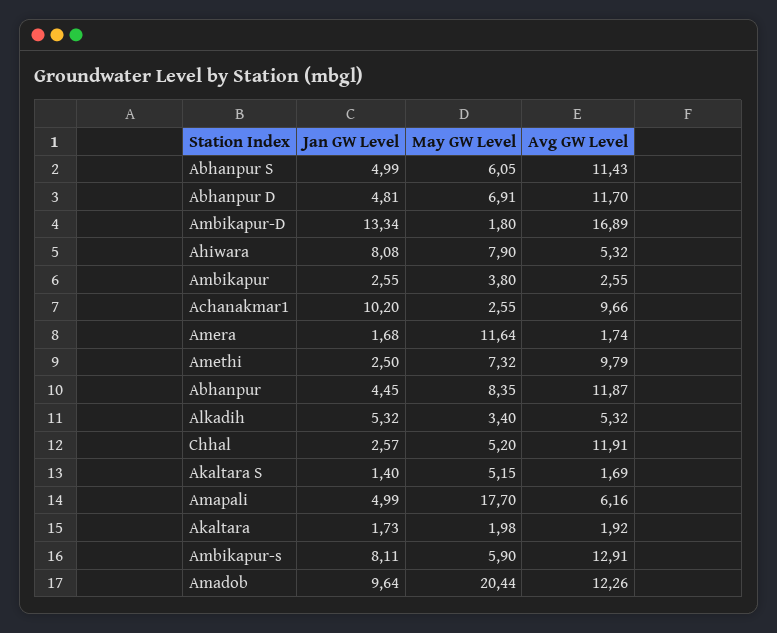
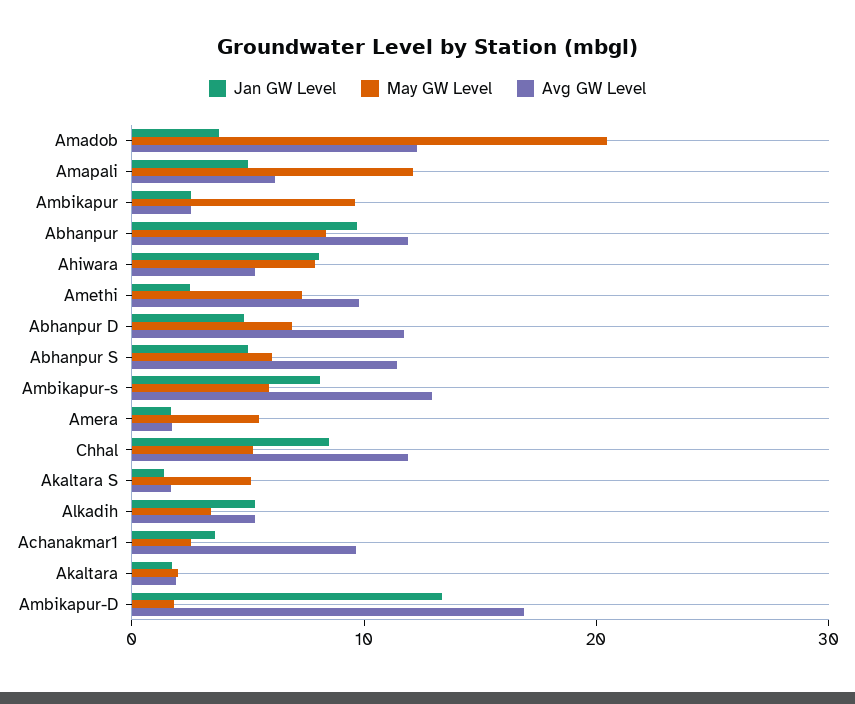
May GW Level, Ambikapur: 3.8 -> 10
Jan GW Level, Achanakmar1: 10.2 -> 4
May GW Level, Amera: 11.64 -> 6
Jan GW Level, Abhanpur: 4.45 -> 10
Jan GW Level, Chhal: 2.57 -> 8
May GW Level, Amapali: 17.7 -> 12
Jan GW Level, Amadob: 9.64 -> 4

